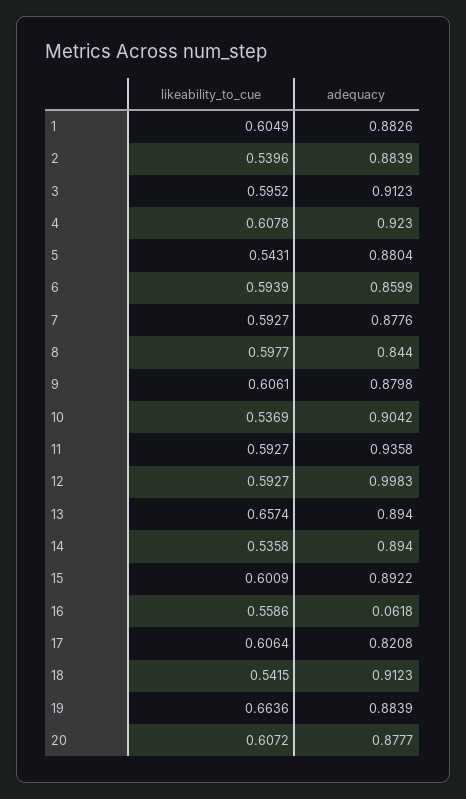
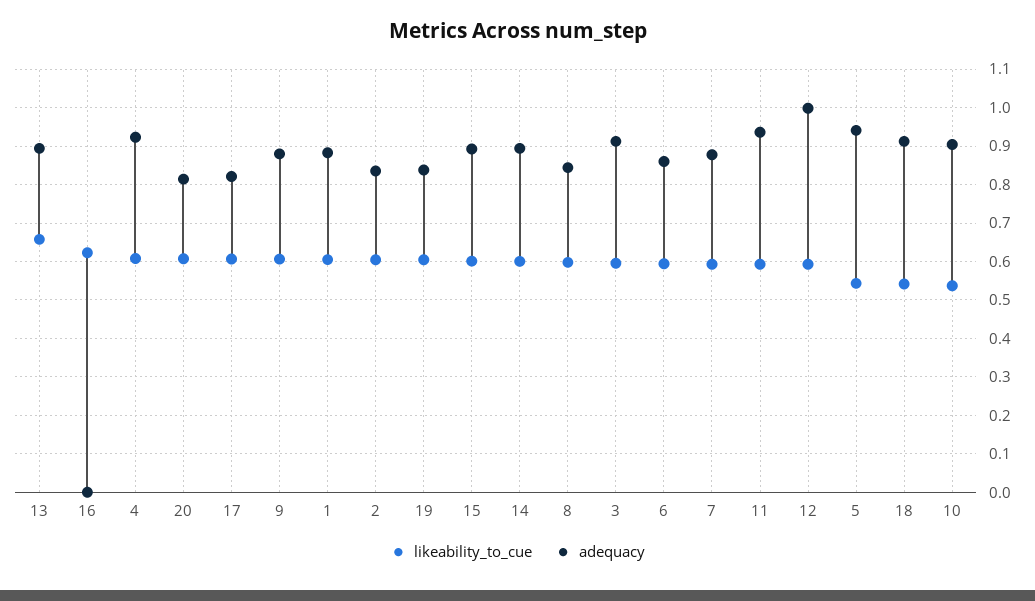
likeability_to_cue, 2: 0.5396 -> 0.6
adequacy, 2: 0.8839 -> 0.84
adequacy, 5: 0.8804 -> 0.94
likeability_to_cue, 14: 0.5358 -> 0.6
likeability_to_cue, 16: 0.5586 -> 0.62
adequacy, 16: 0.0618 -> 0
likeability_to_cue, 19: 0.6636 -> 0.6
adequacy, 19: 0.8839 -> 0.84
adequacy, 20: 0.8777 -> 0.82

